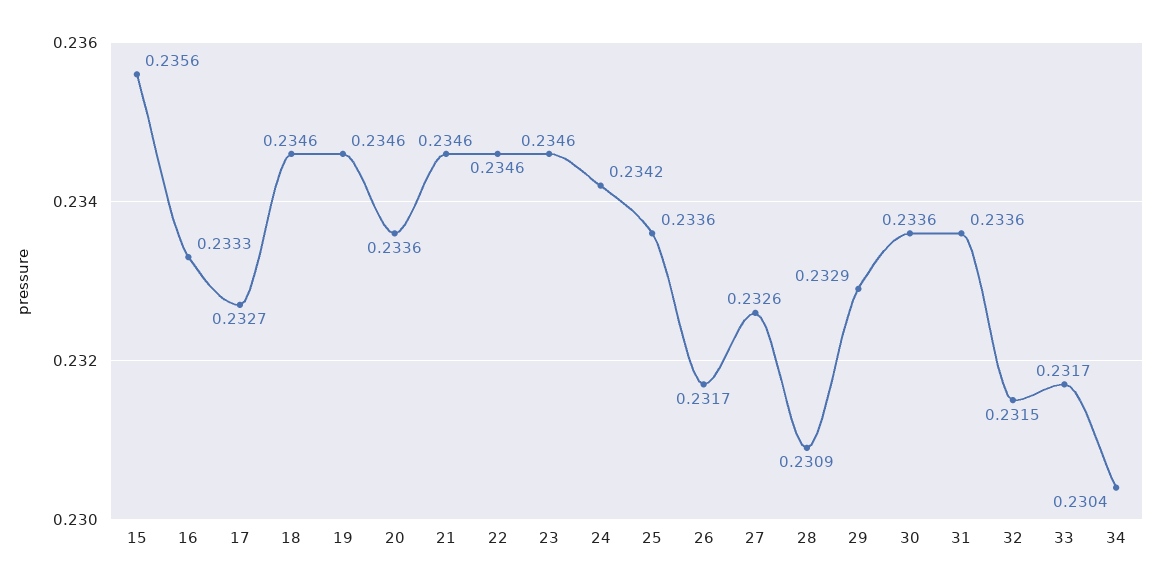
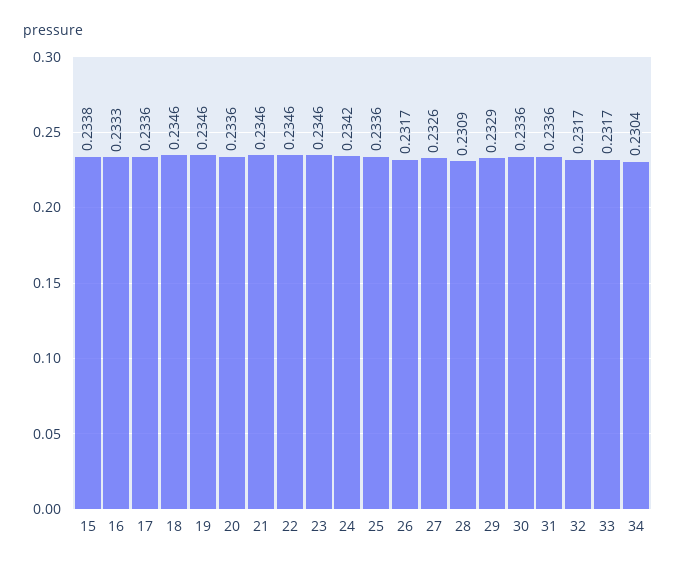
15: 0.2356 -> 0.2338
17: 0.2327 -> 0.2336
32: 0.2315 -> 0.2317

